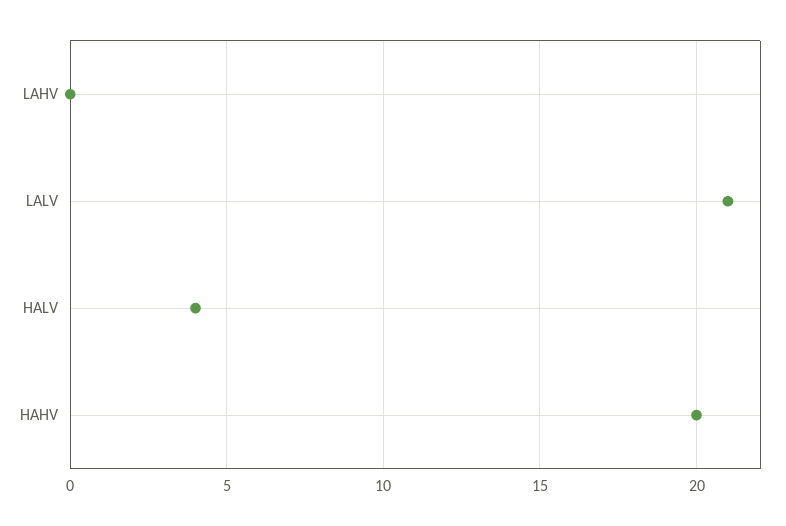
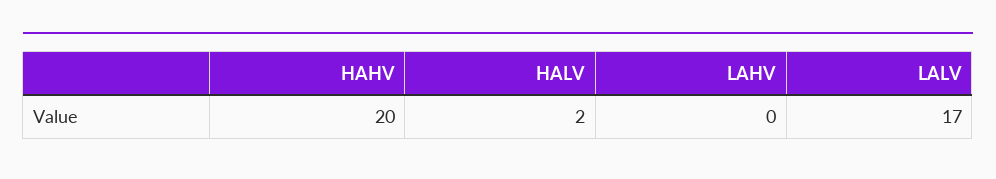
LALV: 21 -> 17
HALV: 4 -> 2

